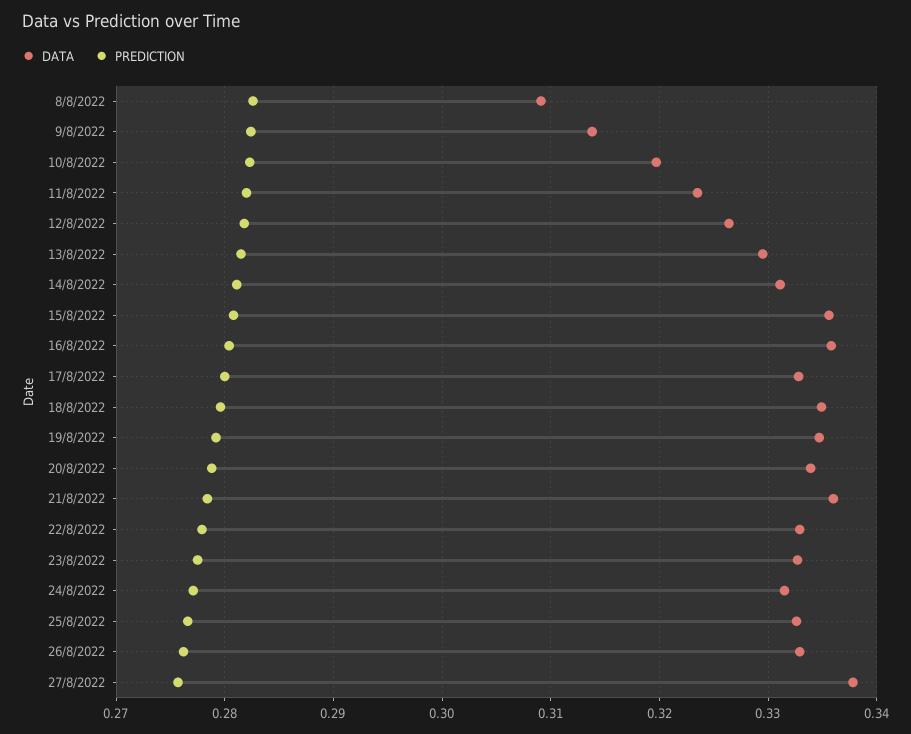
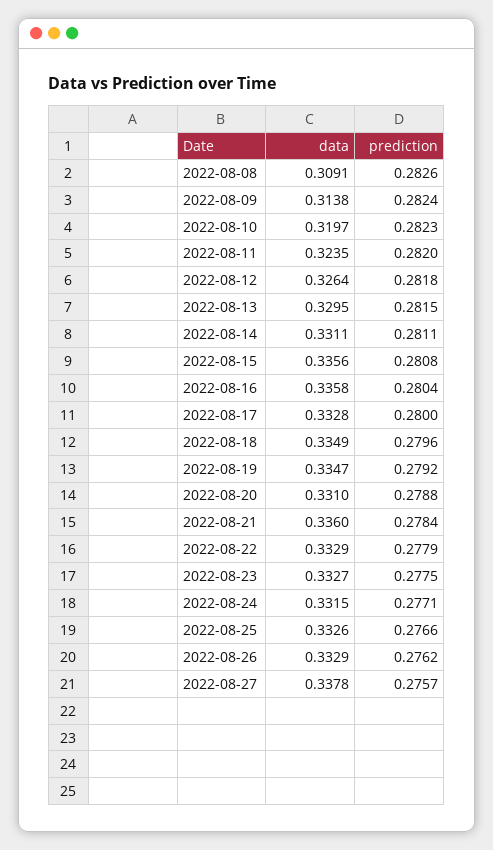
DATA, 20/8/2022: 0.334 -> 0.331

